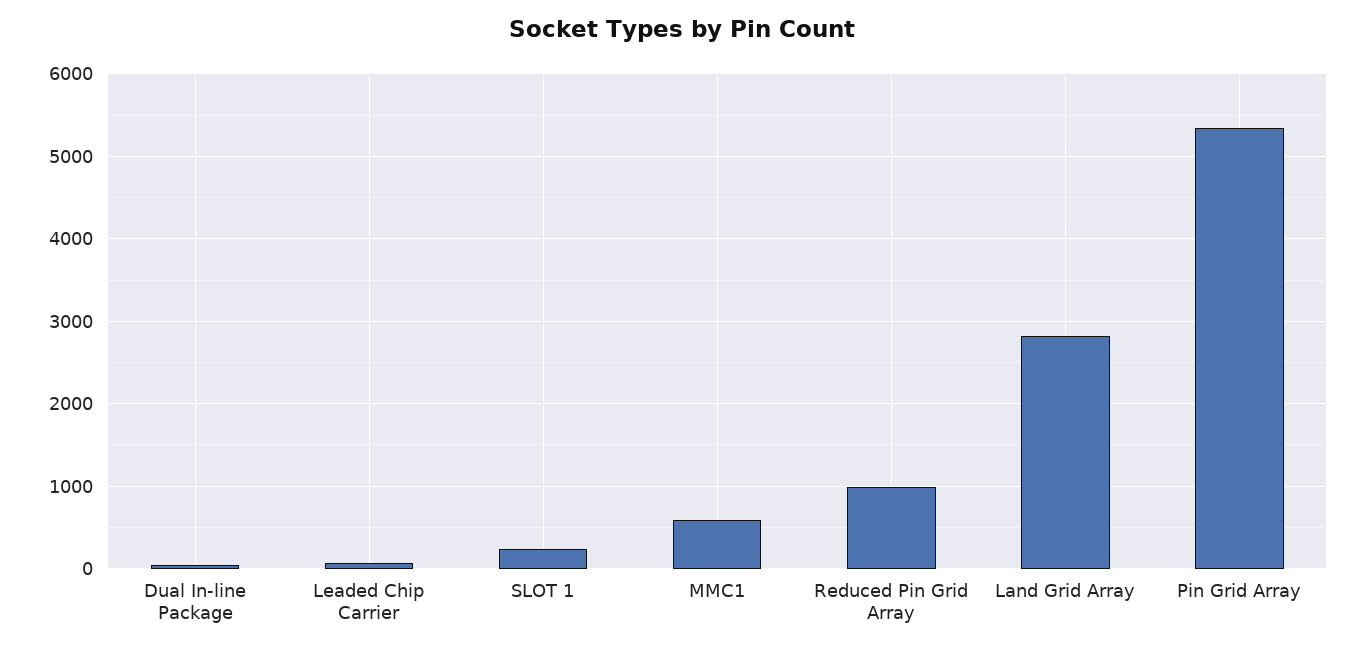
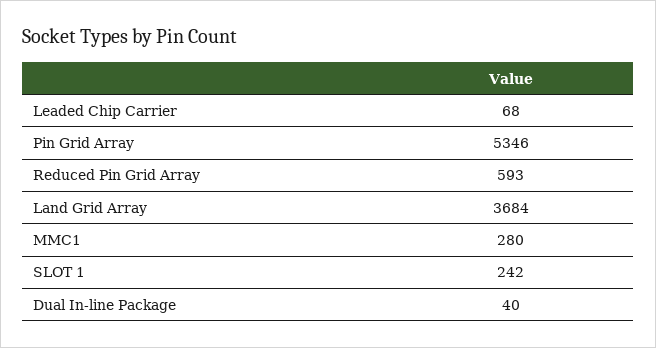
MMC1: 600 -> 280
Reduced Pin Grid Array: 1000 -> 593
Land Grid Array: 2800 -> 3684

